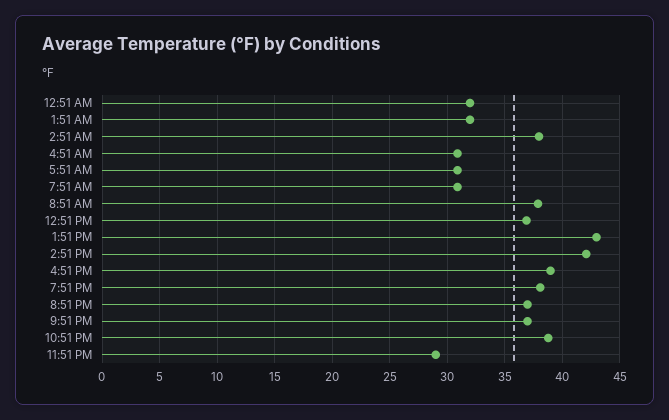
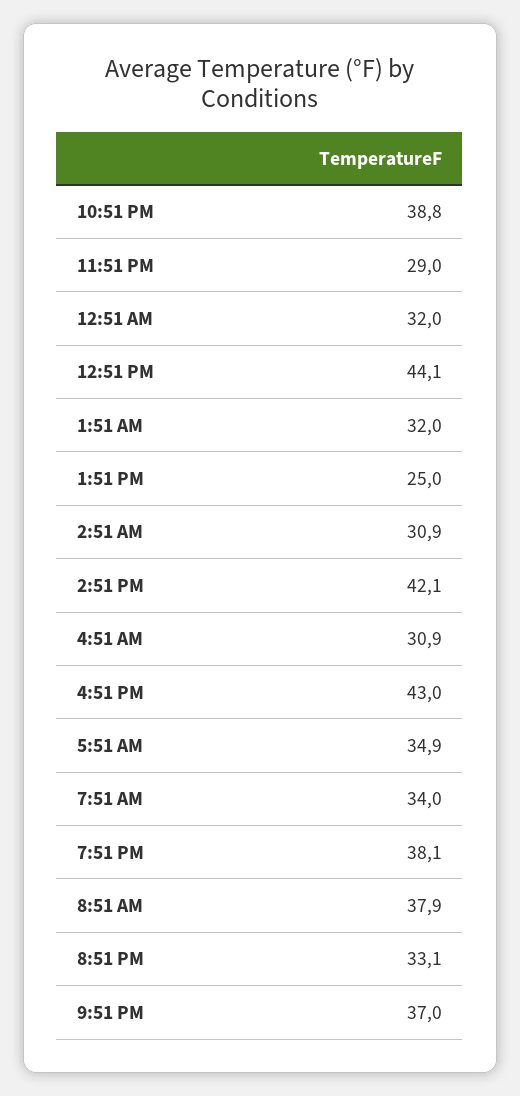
2:51 AM: 38 -> 30.9
5:51 AM: 31 -> 34.9
7:51 AM: 31 -> 34
12:51 PM: 37 -> 44.1
1:51 PM: 43 -> 25
4:51 PM: 39 -> 43
8:51 PM: 37 -> 33.1

